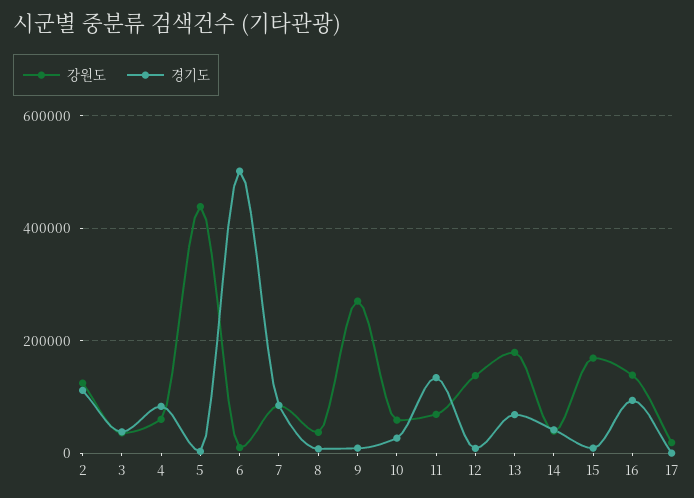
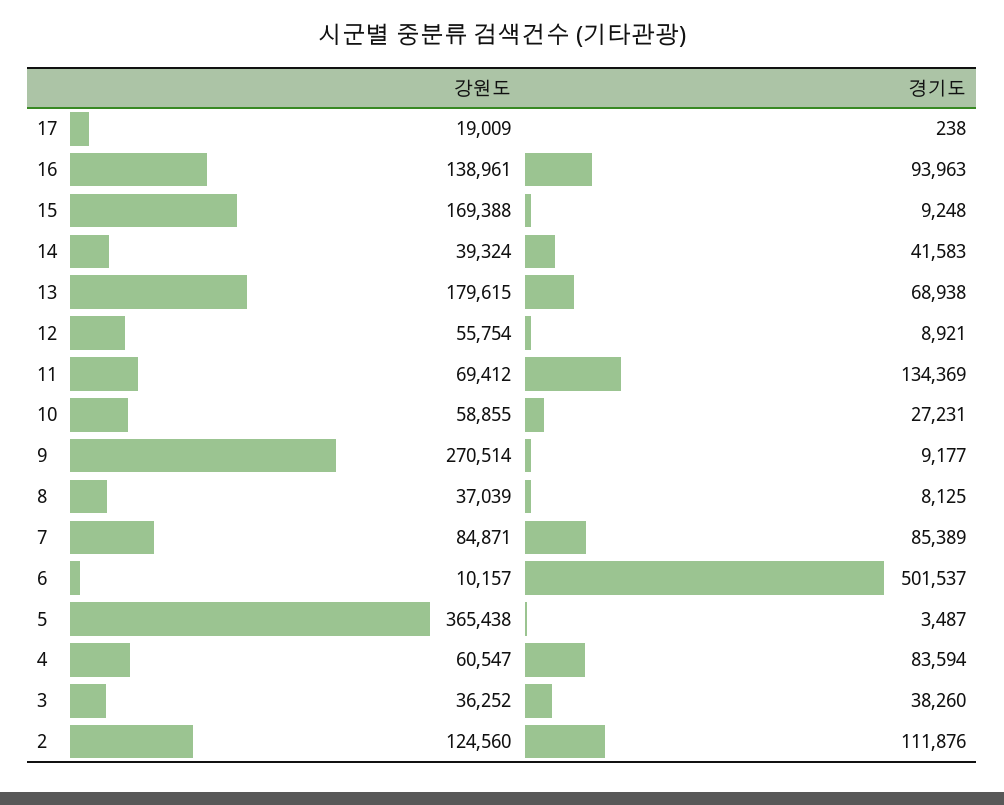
강원도, 5: 440000 -> 365438
강원도, 12: 140000 -> 55754

